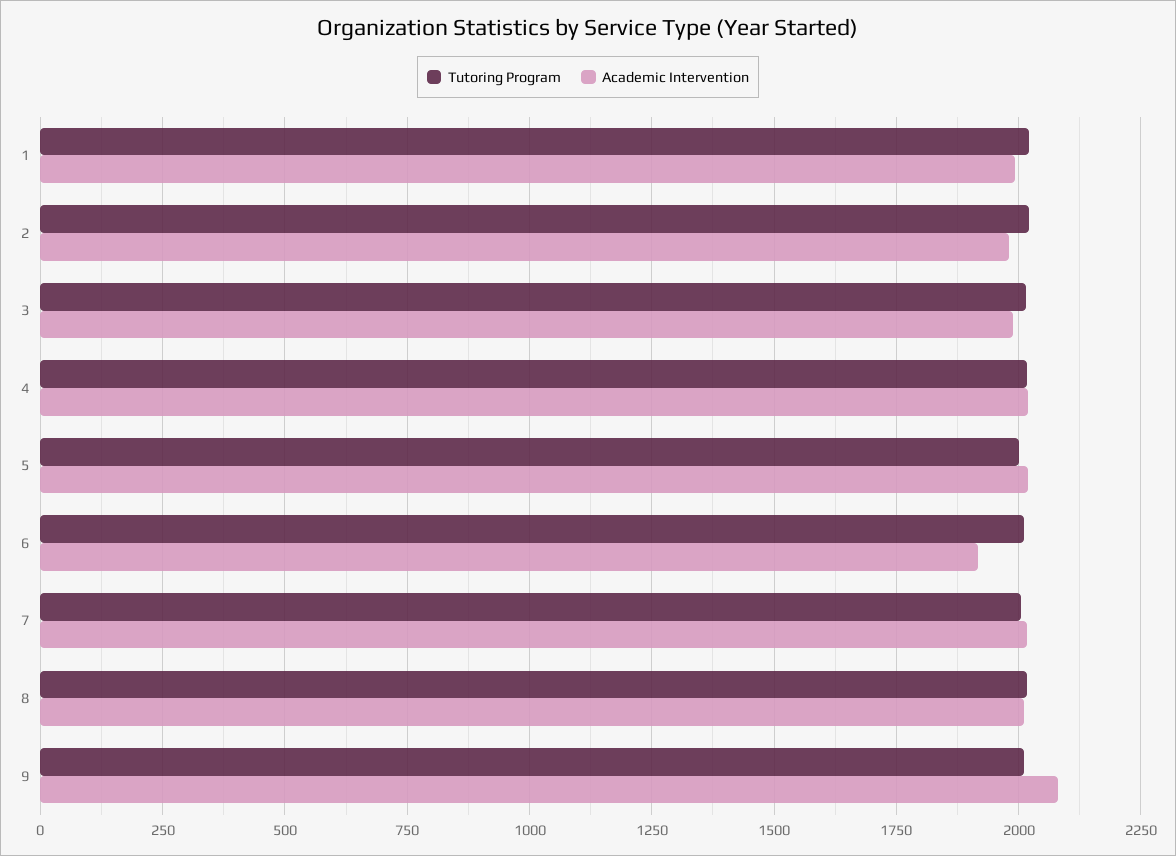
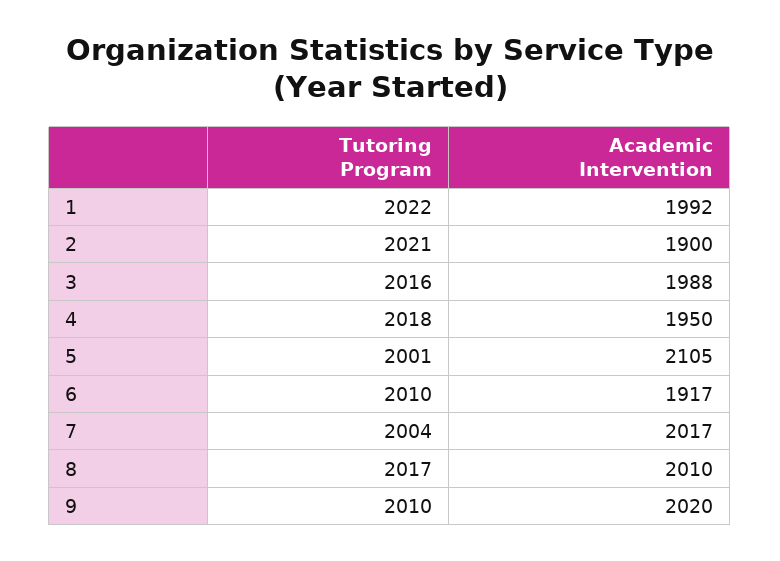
Academic Intervention, 2: 1975 -> 1900
Academic Intervention, 4: 2025 -> 1950
Academic Intervention, 5: 2025 -> 2105
Academic Intervention, 9: 2075 -> 2020

